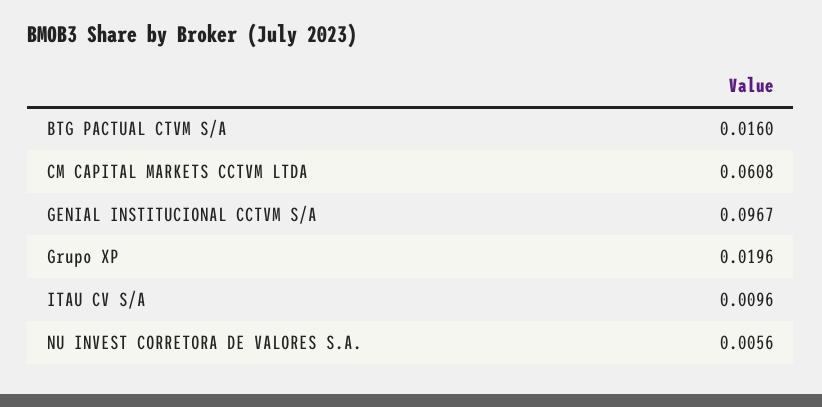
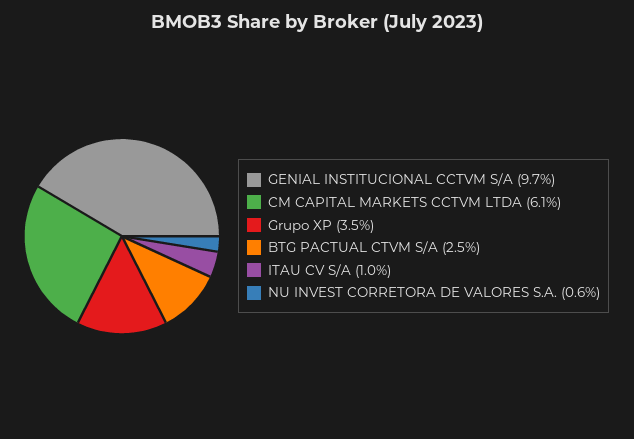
BTG PACTUAL CTVM S/A: 0.016 -> 0.025
Grupo XP: 0.0196 -> 0.035

